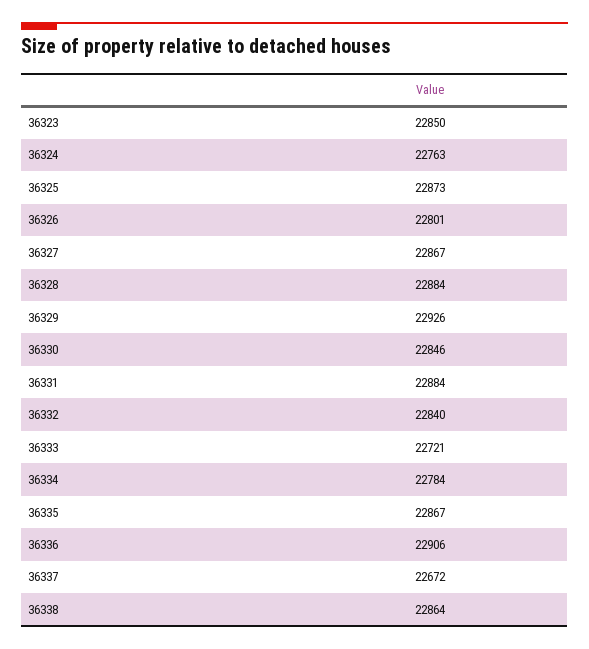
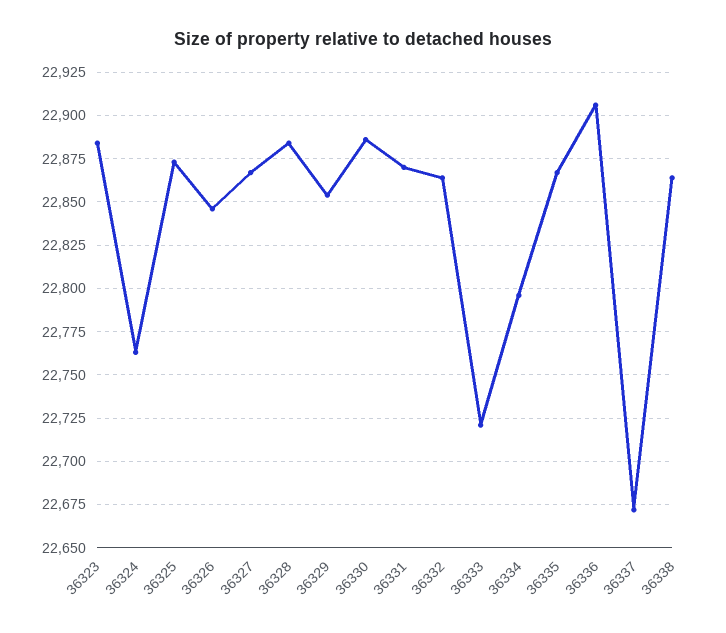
36323: 22850 -> 22885
36326: 22801 -> 22845
36329: 22926 -> 22855
36330: 22846 -> 22885
36331: 22884 -> 22870
36332: 22840 -> 22865
36334: 22784 -> 22795

